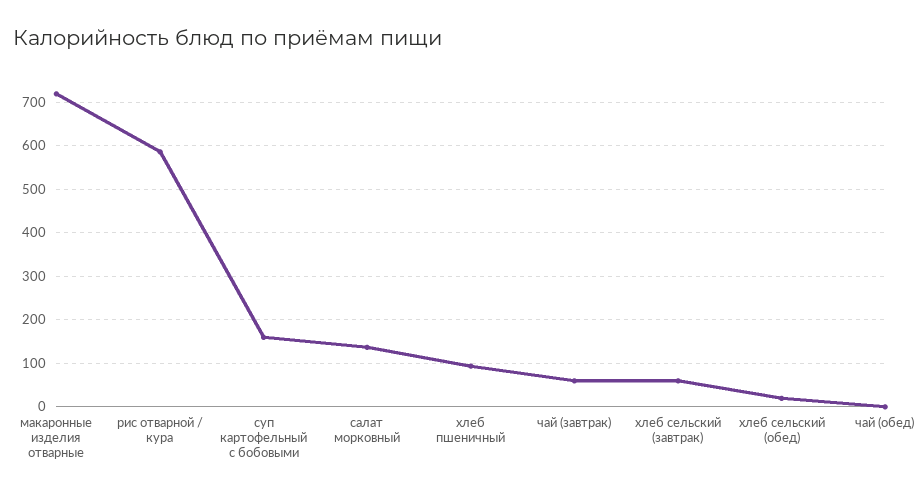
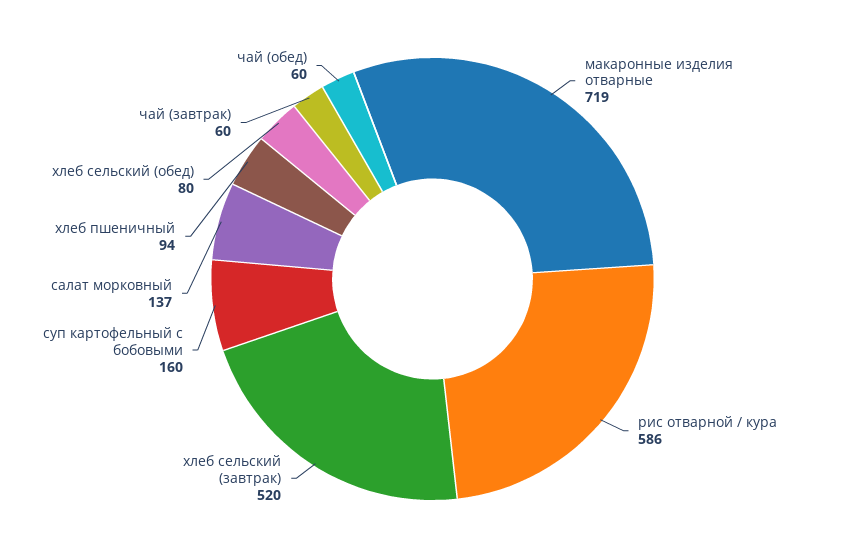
хлеб сельский (завтрак): 60 -> 520
хлеб сельский (обед): 20 -> 80
чай (обед): 0 -> 60

